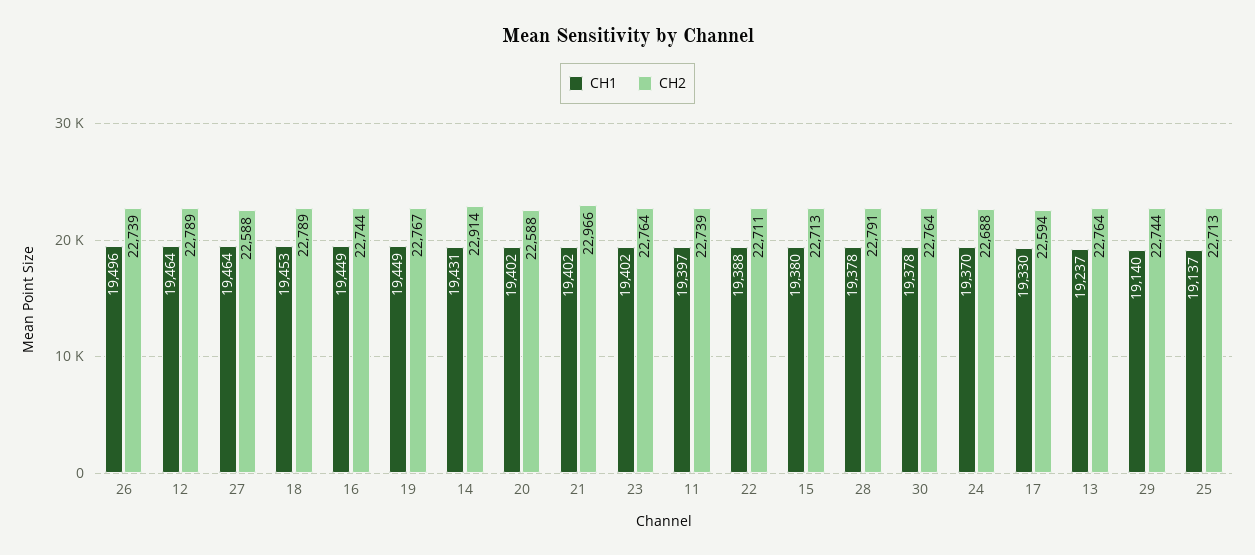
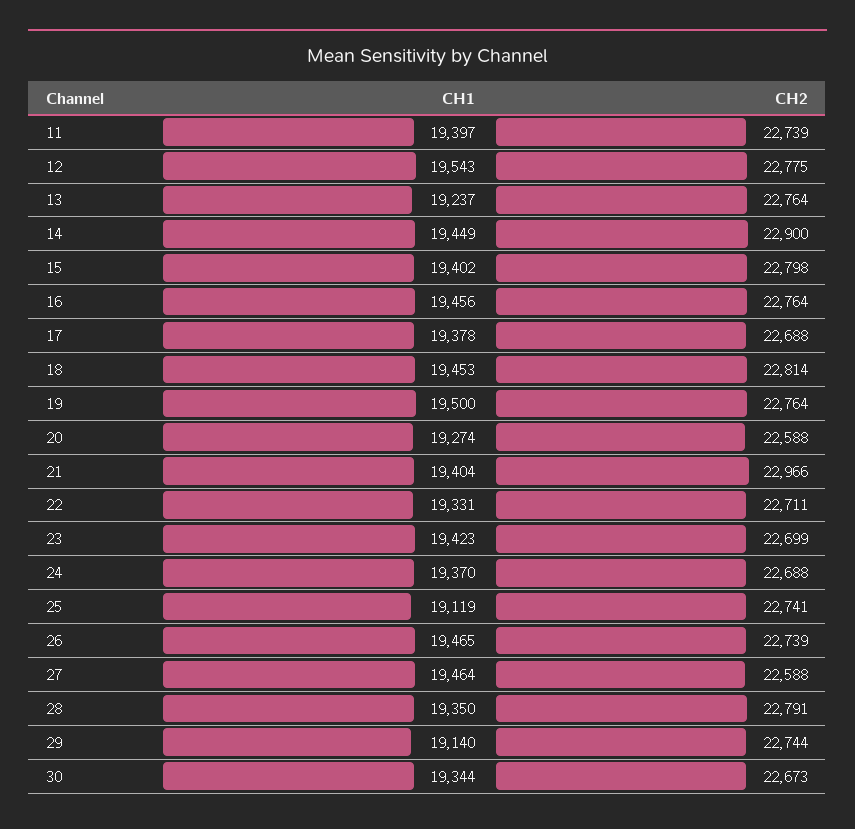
CH1, 26: 19496 -> 19465
CH1, 12: 19464 -> 19543
CH2, 12: 22789 -> 22775
CH2, 18: 22789 -> 22814
CH1, 16: 19449 -> 19456
CH2, 16: 22744 -> 22764
CH1, 19: 19449 -> 19500
CH2, 19: 22767 -> 22764
CH1, 14: 19431 -> 19449
CH2, 14: 22914 -> 22900
CH1, 20: 19402 -> 19274
CH1, 21: 19402 -> 19404
CH1, 23: 19402 -> 19423
CH2, 23: 22764 -> 22699
CH1, 22: 19388 -> 19331
CH1, 15: 19380 -> 19402
CH2, 15: 22713 -> 22798
CH1, 28: 19378 -> 19350
CH1, 30: 19378 -> 19344
CH2, 30: 22764 -> 22673
CH1, 17: 19330 -> 19378
CH2, 17: 22594 -> 22688
CH1, 25: 19137 -> 19119
CH2, 25: 22713 -> 22741

